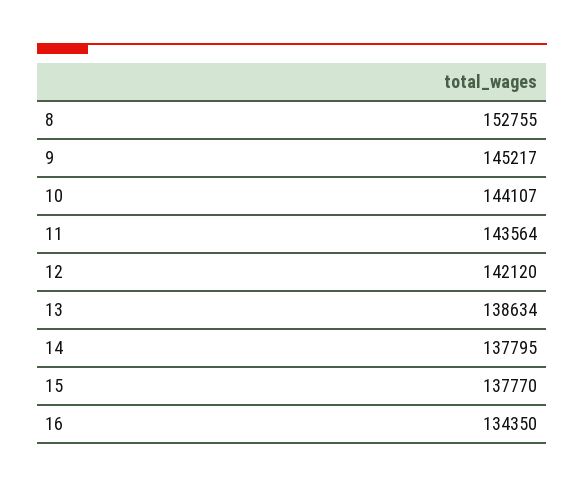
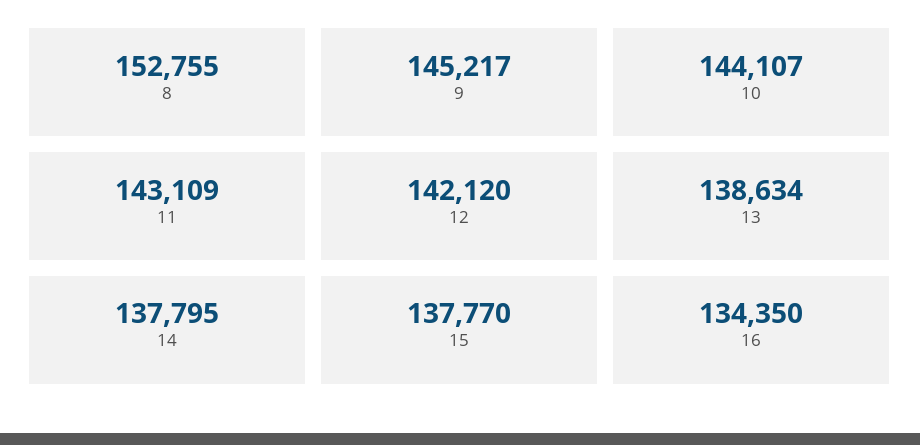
11: 143564 -> 143109

